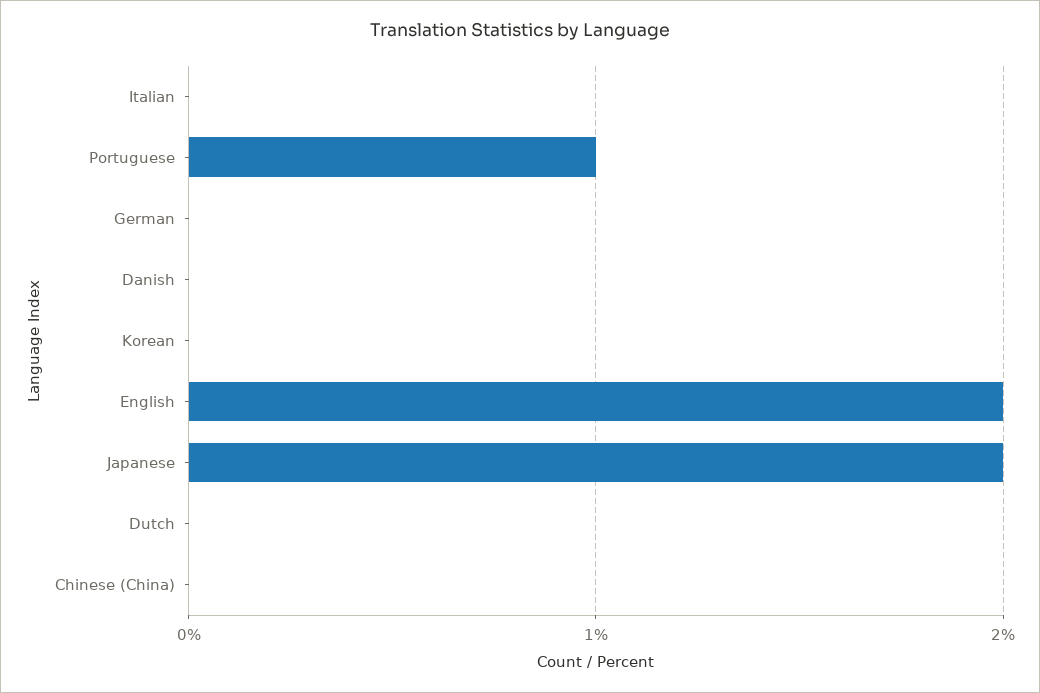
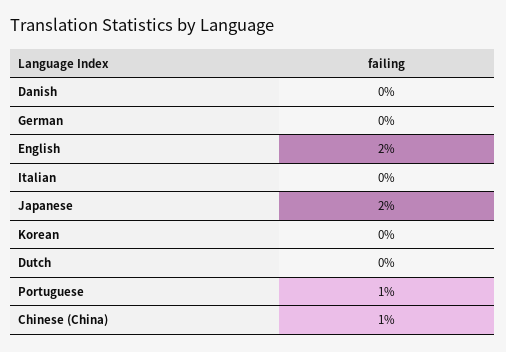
Chinese (China): 0 -> 1

